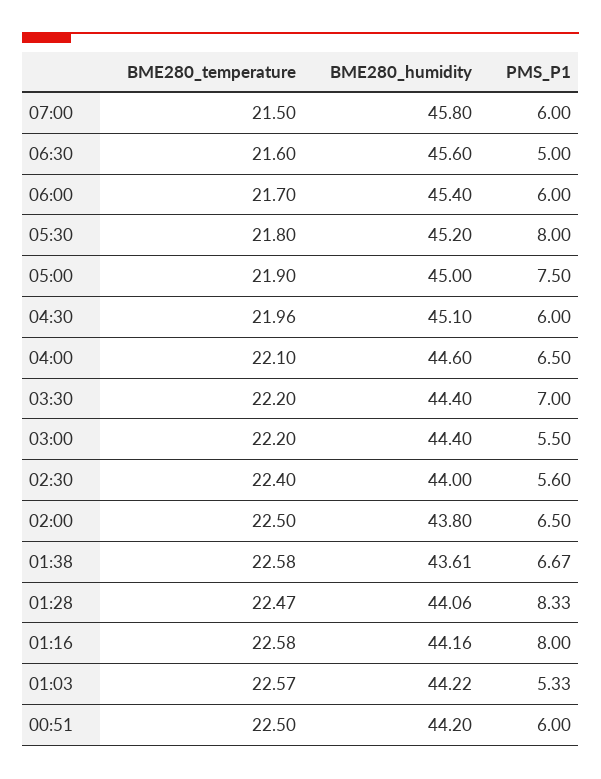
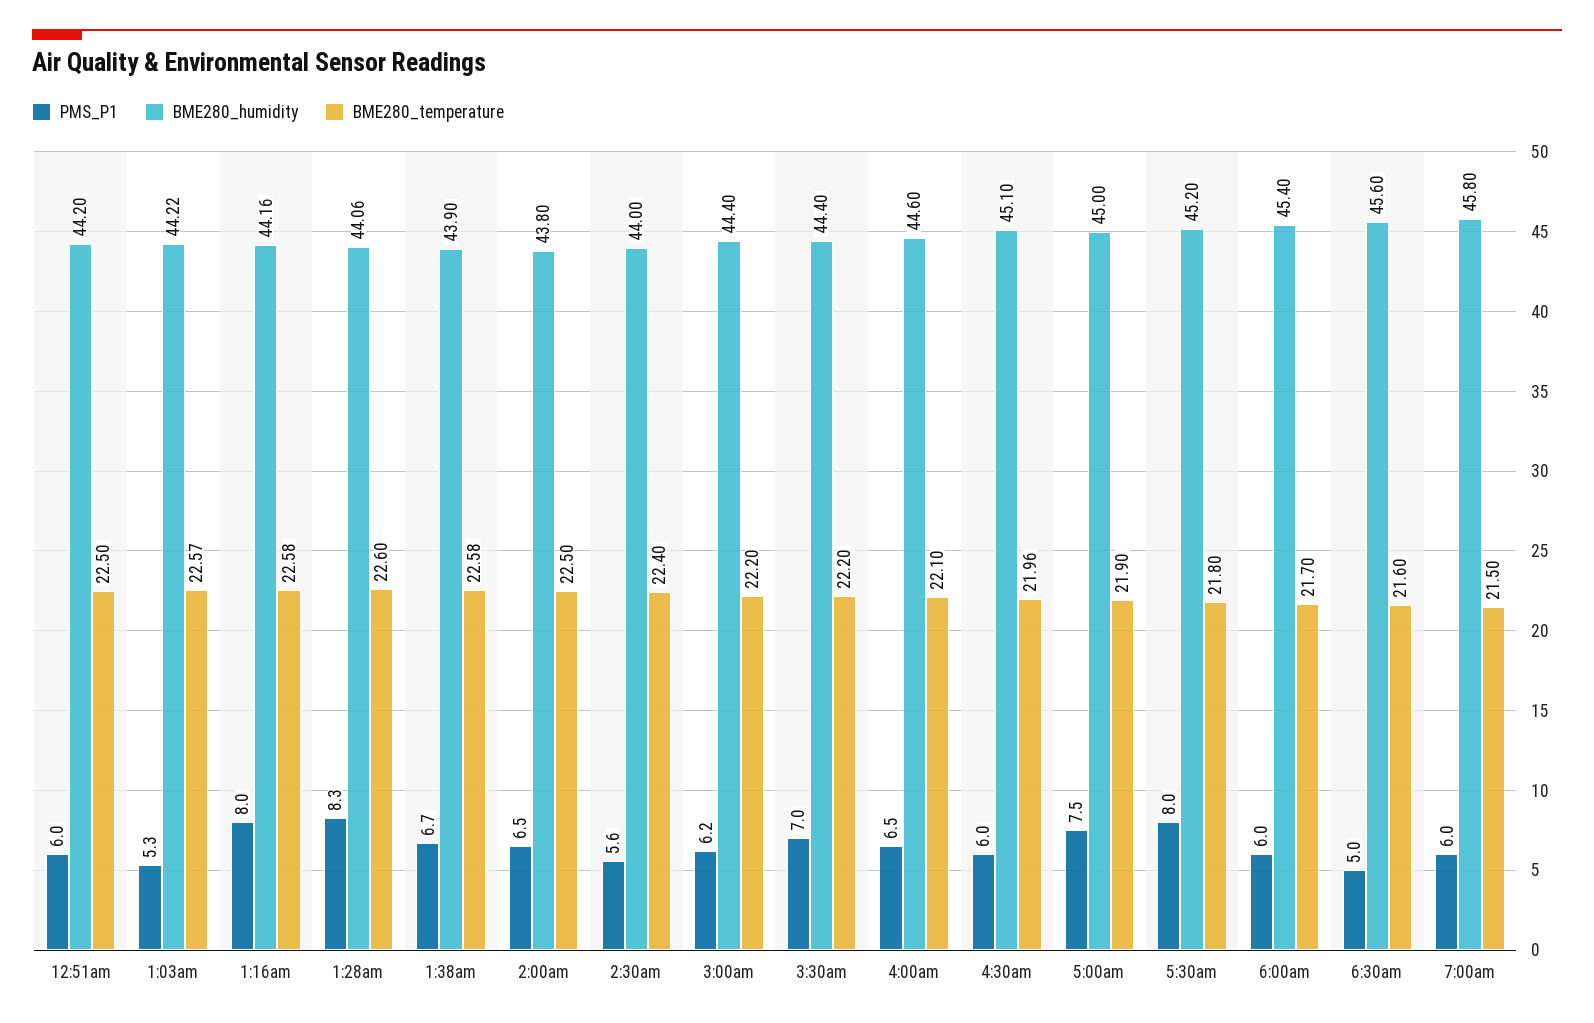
PMS_P1, 03:00: 5.5 -> 6.2
BME280_humidity, 01:38: 43.61 -> 43.9
BME280_temperature, 01:28: 22.47 -> 22.6

